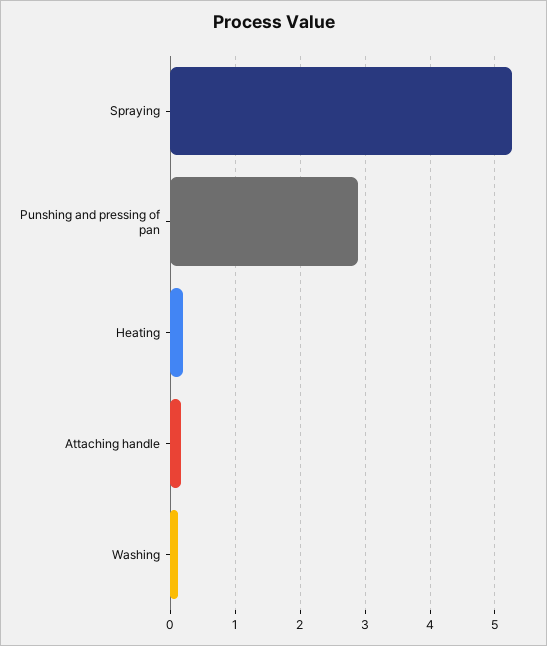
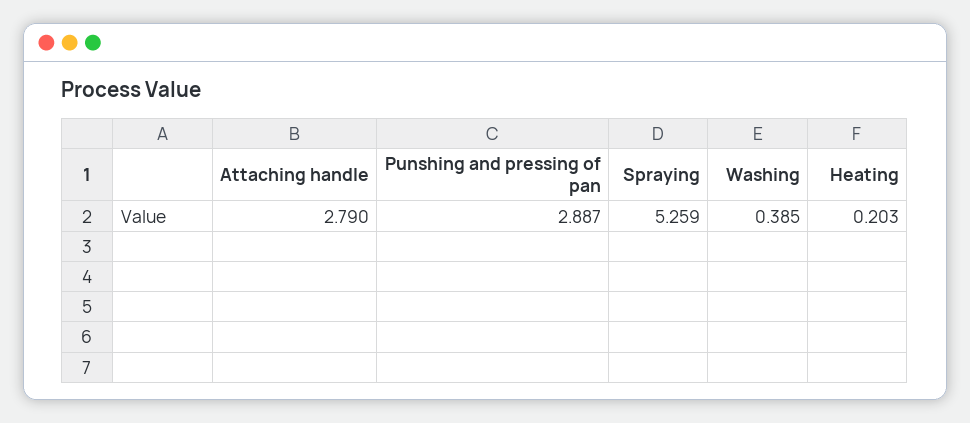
Attaching handle: 0.2 -> 2.79
Washing: 0.1 -> 0.385

